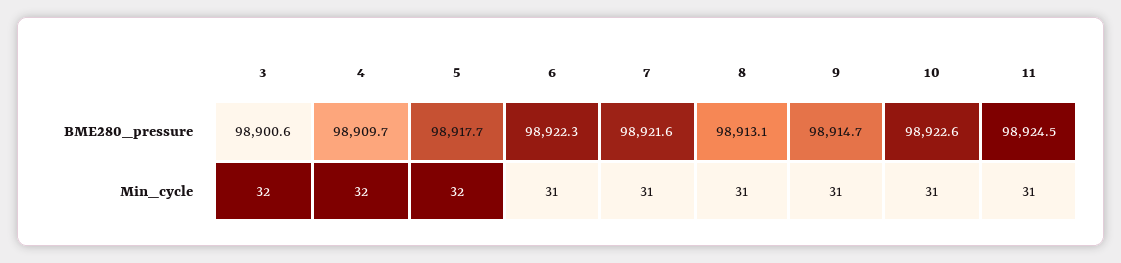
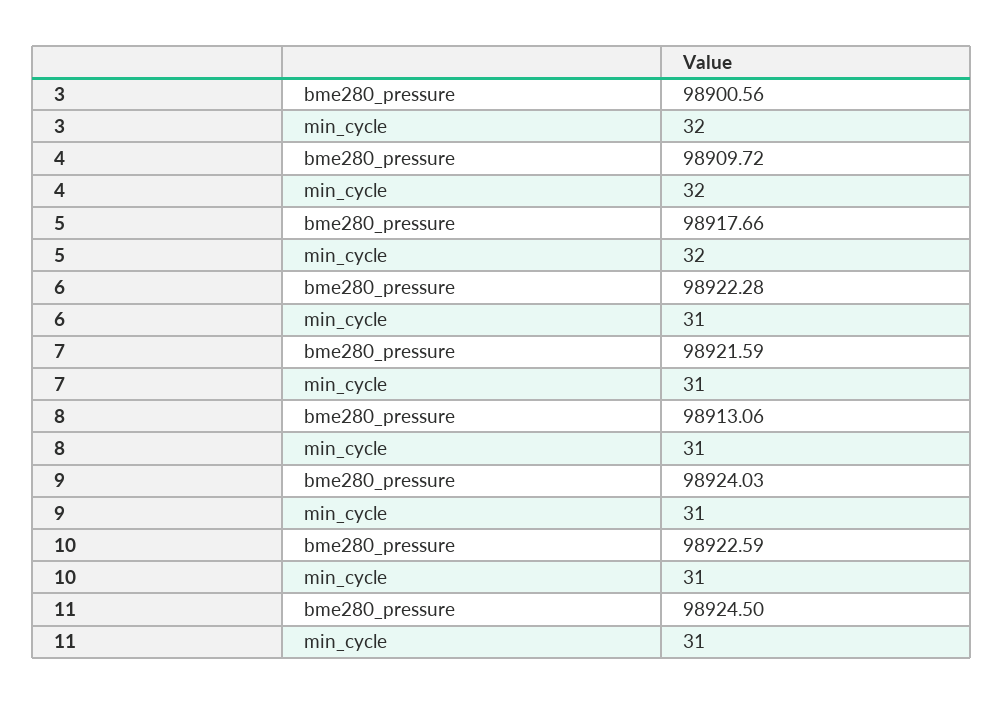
9, BME280_pressure: 98914.7 -> 98924.03

